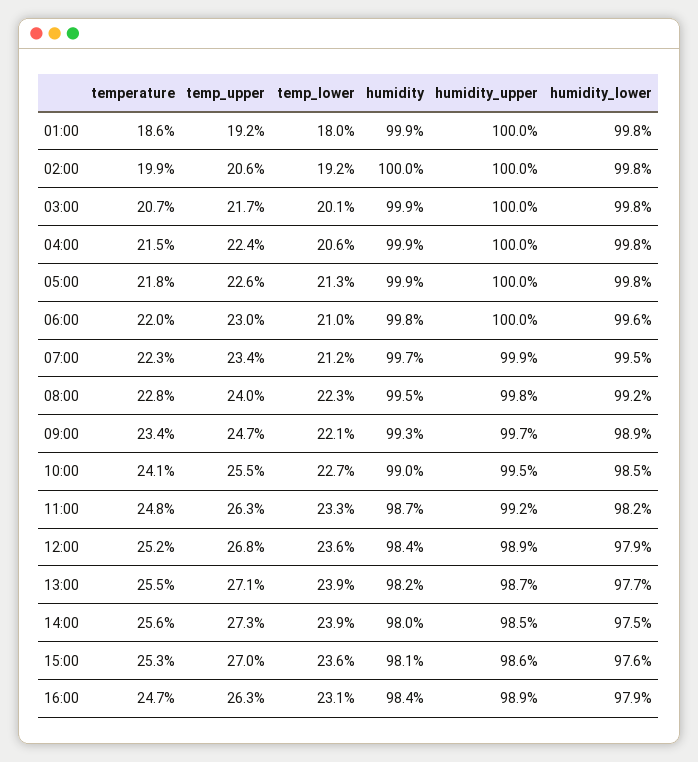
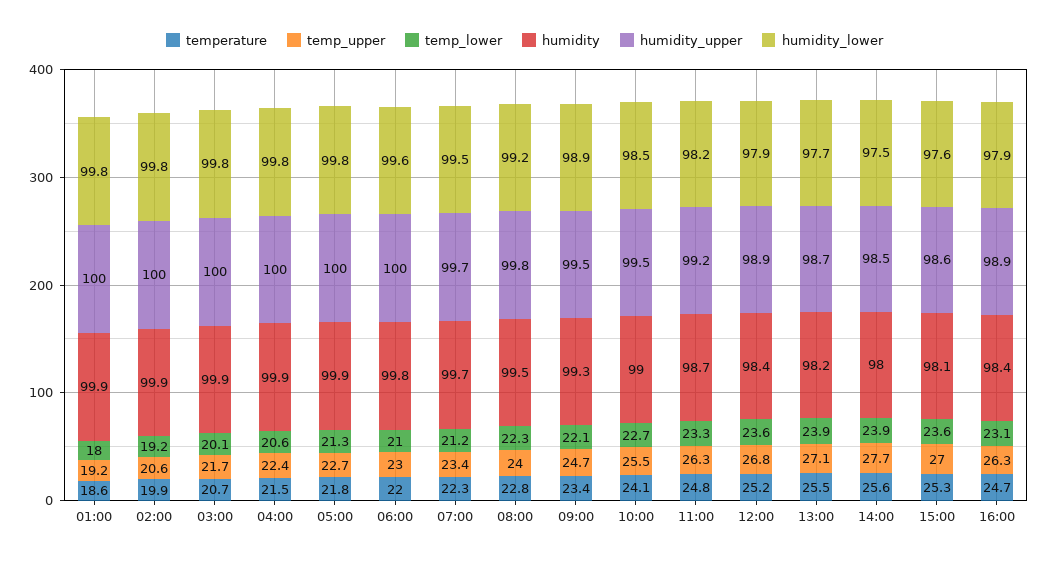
humidity, 02:00: 100 -> 99.9
temp_upper, 05:00: 22.6 -> 22.7
humidity_upper, 07:00: 99.9 -> 99.7
humidity_upper, 09:00: 99.7 -> 99.5
temp_upper, 14:00: 27.3 -> 27.7

